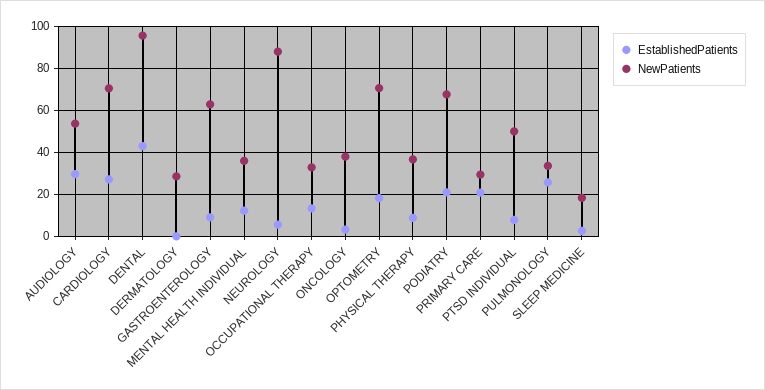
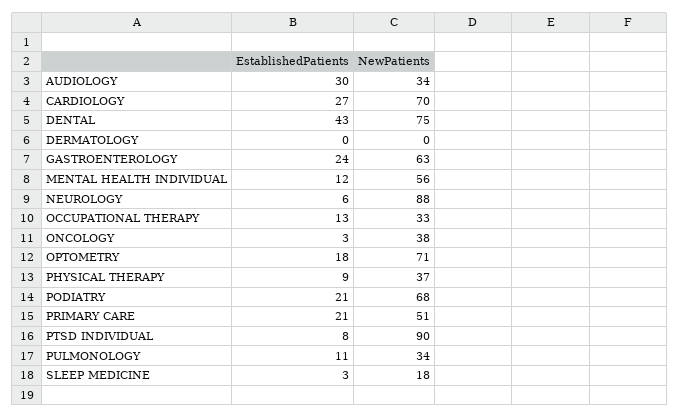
NewPatients, AUDIOLOGY: 55 -> 34
NewPatients, DENTAL: 95 -> 75
NewPatients, DERMATOLOGY: 30 -> 0
EstablishedPatients, GASTROENTEROLOGY: 10 -> 24
NewPatients, MENTAL HEALTH INDIVIDUAL: 35 -> 56
NewPatients, PRIMARY CARE: 30 -> 51
NewPatients, PTSD INDIVIDUAL: 50 -> 90
EstablishedPatients, PULMONOLOGY: 25 -> 11

